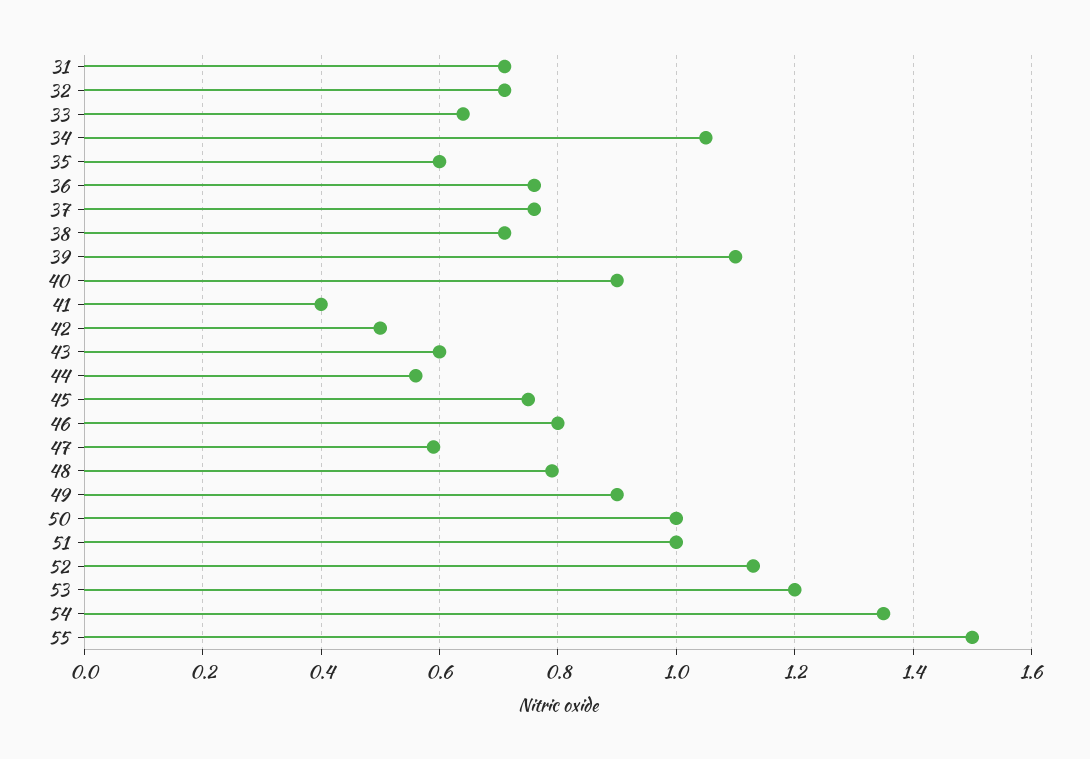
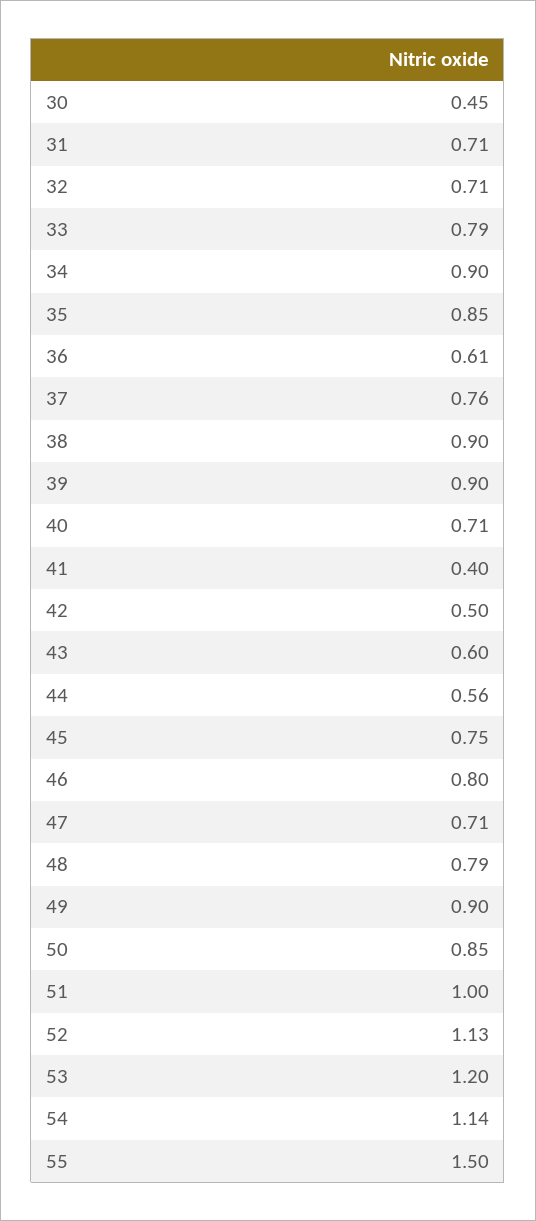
33: 0.65 -> 0.79
34: 1.05 -> 0.9
35: 0.6 -> 0.85
36: 0.75 -> 0.61
38: 0.7 -> 0.9
39: 1.1 -> 0.9
40: 0.9 -> 0.71
47: 0.6 -> 0.71
50: 1 -> 0.85
54: 1.35 -> 1.14
30: none -> 0.45

